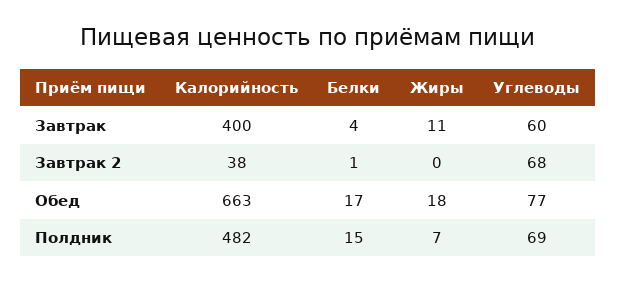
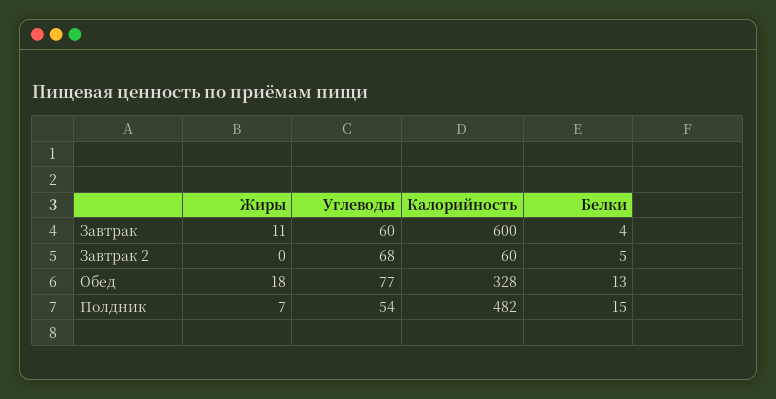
Калорийность, Завтрак: 400 -> 600
Калорийность, Завтрак 2: 38 -> 60
Белки, Завтрак 2: 1 -> 5
Калорийность, Обед: 663 -> 328
Белки, Обед: 17 -> 13
Углеводы, Полдник: 69 -> 54

